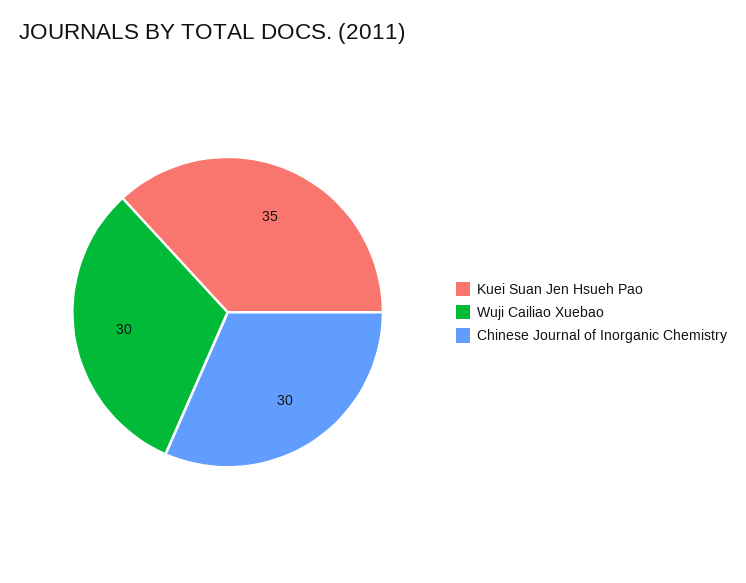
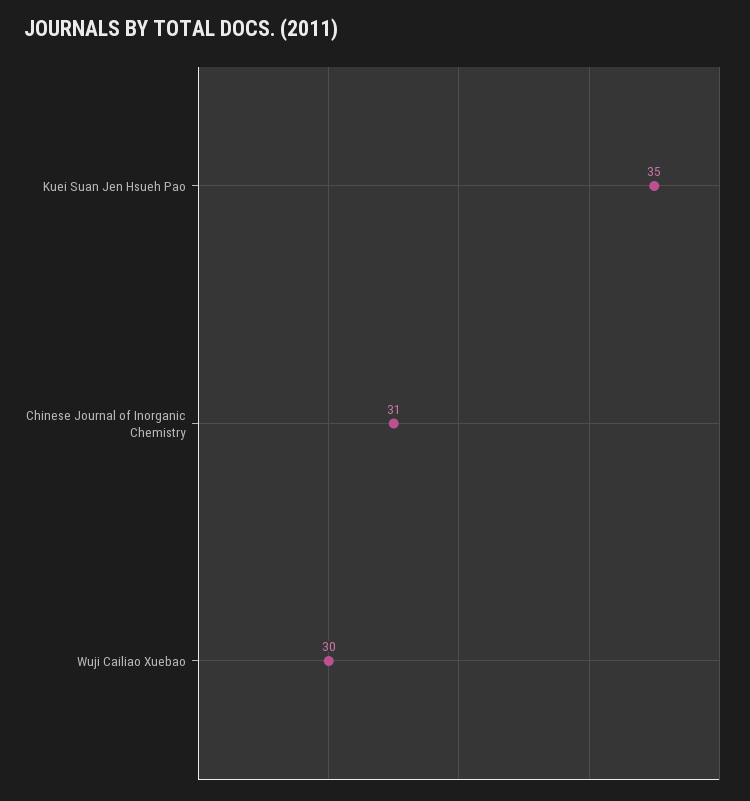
Chinese Journal of Inorganic Chemistry: 30 -> 31

